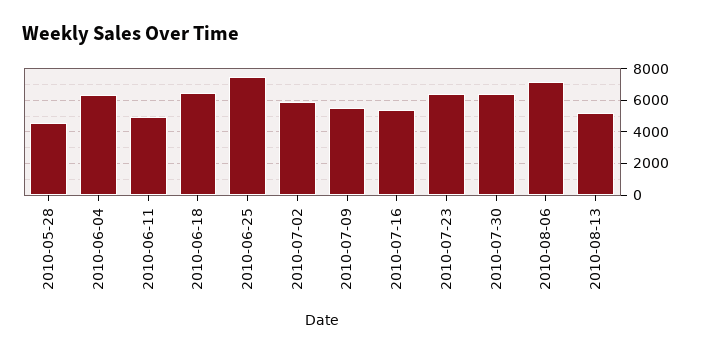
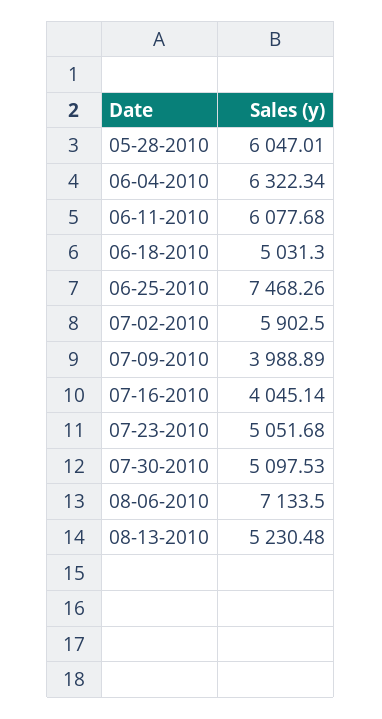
2010-05-28: 4500 -> 6047.01
2010-06-11: 5000 -> 6077.68
2010-06-18: 6500 -> 5031.3
2010-07-09: 5500 -> 3988.89
2010-07-16: 5500 -> 4045.14
2010-07-23: 6500 -> 5051.68
2010-07-30: 6500 -> 5097.53

